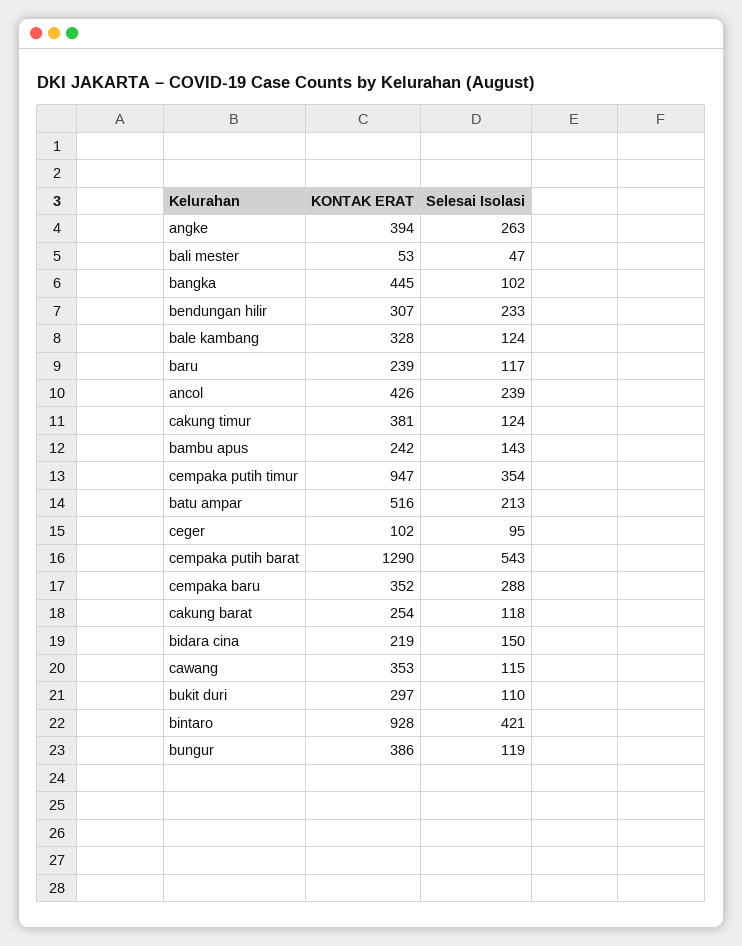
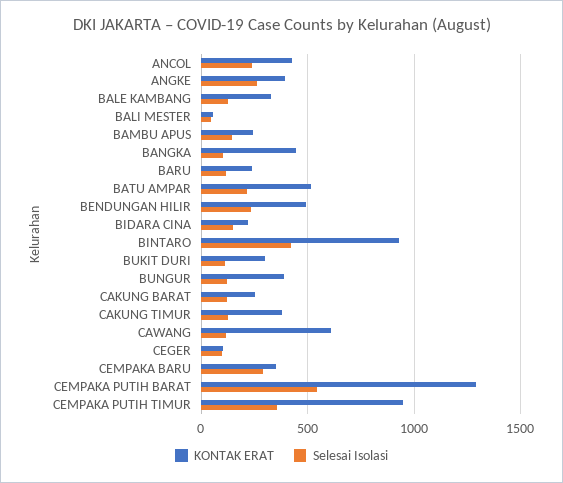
KONTAK ERAT, bendungan hilir: 307 -> 500
KONTAK ERAT, cawang: 353 -> 600

